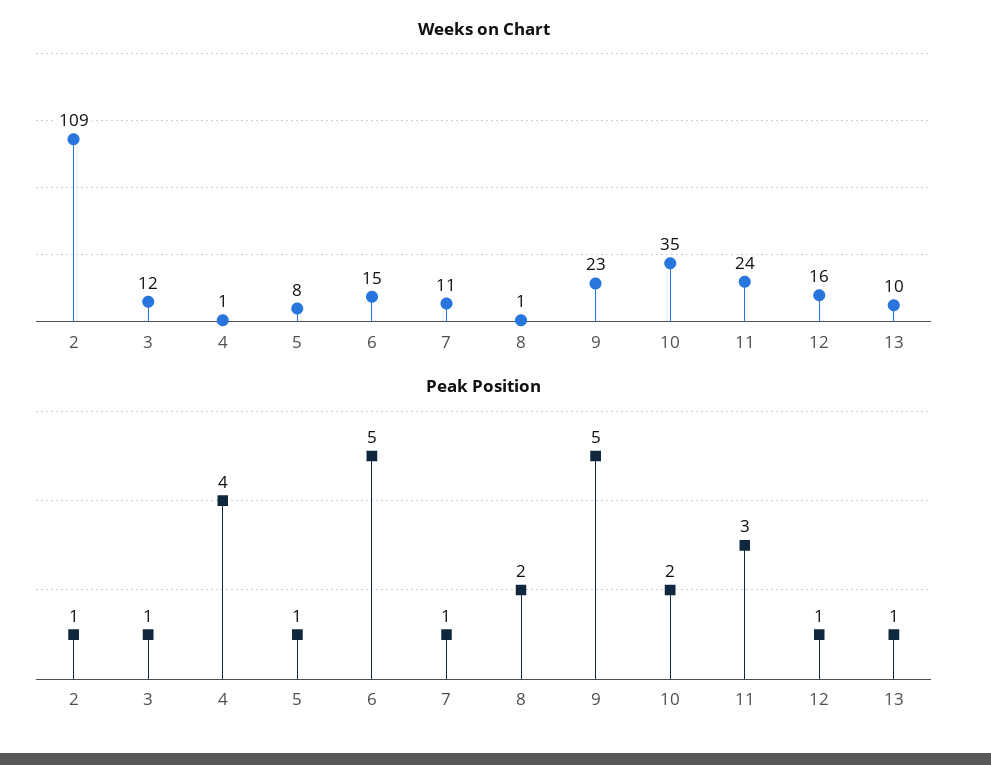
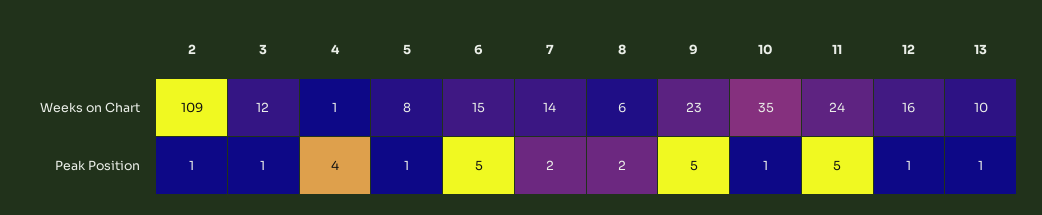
Weeks on Chart, 7: 11 -> 14
Weeks on Chart, 8: 1 -> 6
Peak Position, 7: 1 -> 2
Peak Position, 10: 2 -> 1
Peak Position, 11: 3 -> 5

